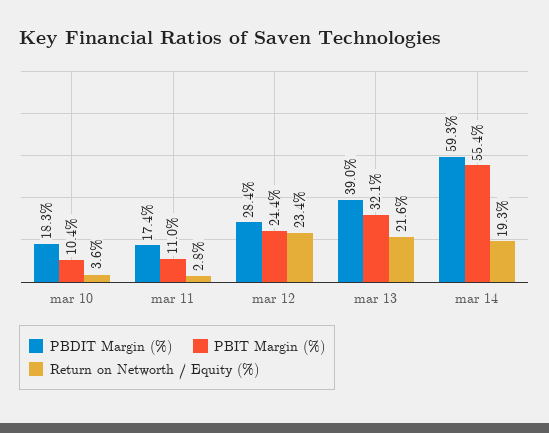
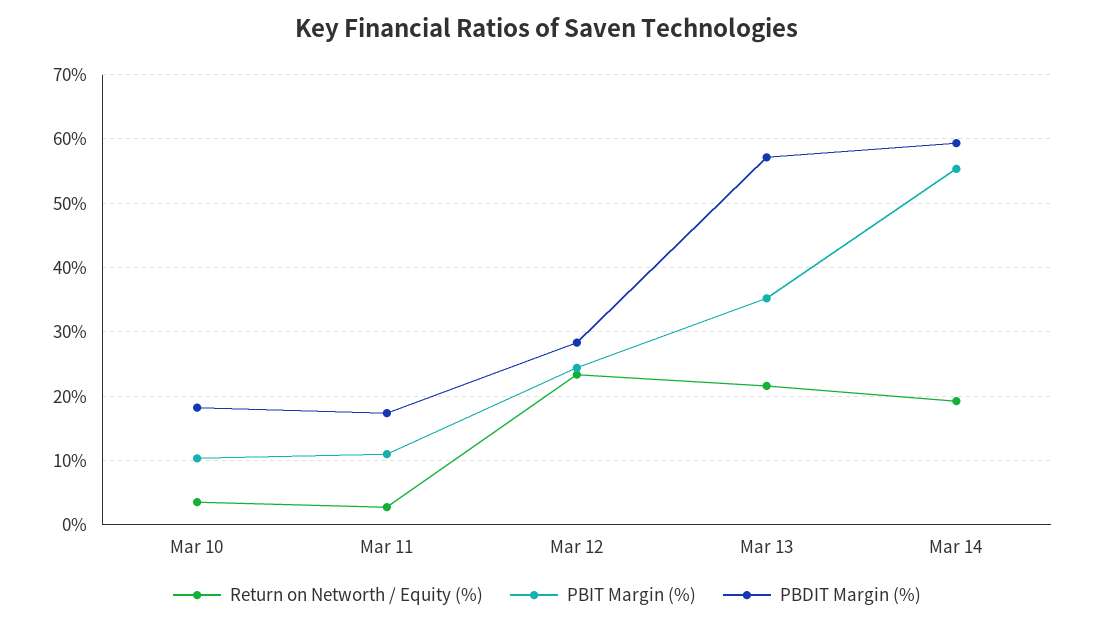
PBDIT Margin (%), mar 13: 39 -> 57
PBIT Margin (%), mar 13: 32.1 -> 35

